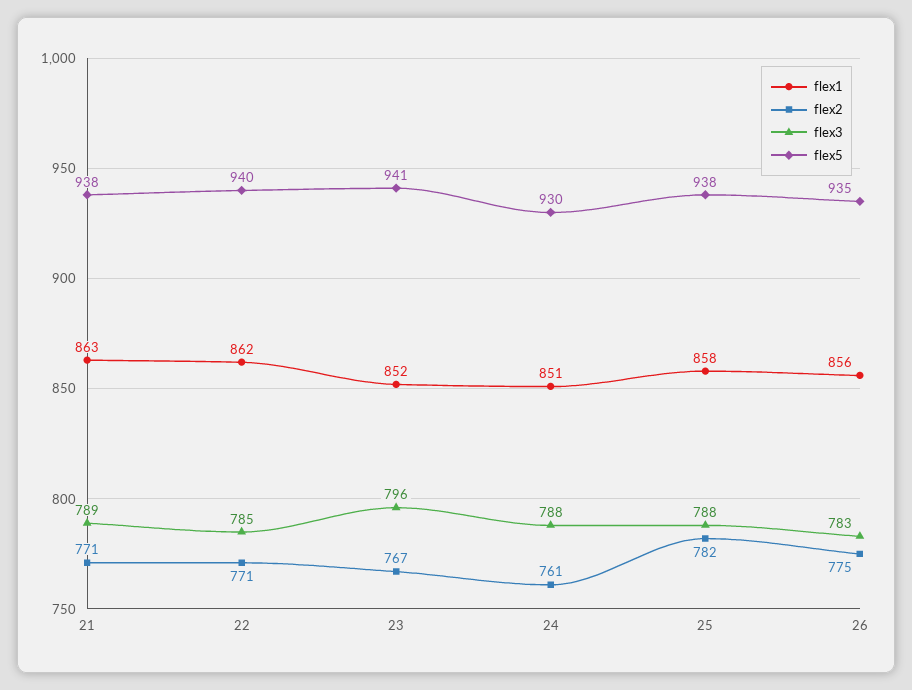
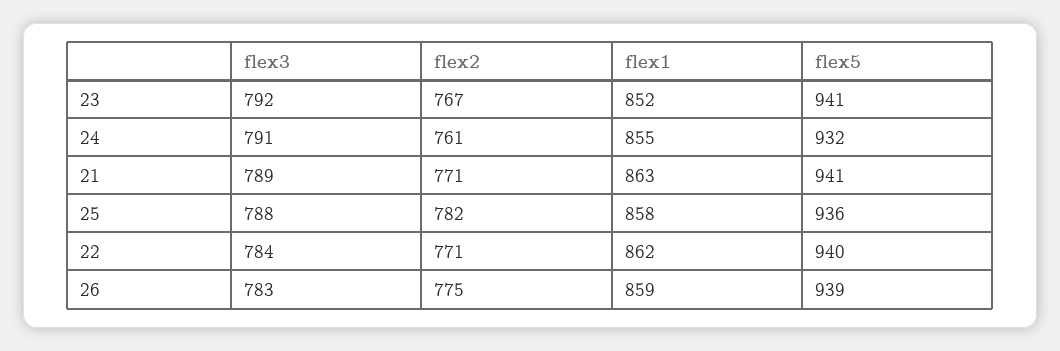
flex5, 21: 938 -> 941
flex3, 22: 785 -> 784
flex3, 23: 796 -> 792
flex1, 24: 851 -> 855
flex3, 24: 788 -> 791
flex5, 24: 930 -> 932
flex5, 25: 938 -> 936
flex1, 26: 856 -> 859
flex5, 26: 935 -> 939

